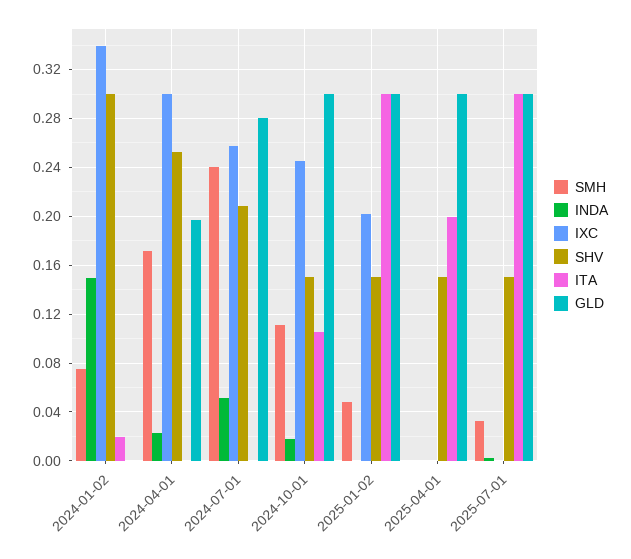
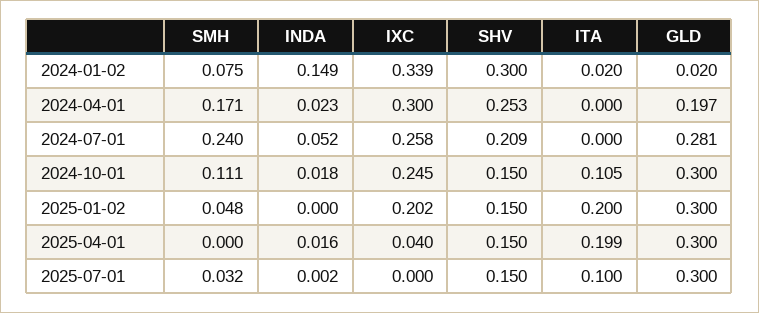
GLD, 2024-01-02: 0 -> 0.02
ITA, 2025-01-02: 0.3 -> 0.2
INDA, 2025-04-01: 0 -> 0.016
IXC, 2025-04-01: 0 -> 0.04
ITA, 2025-07-01: 0.3 -> 0.1

